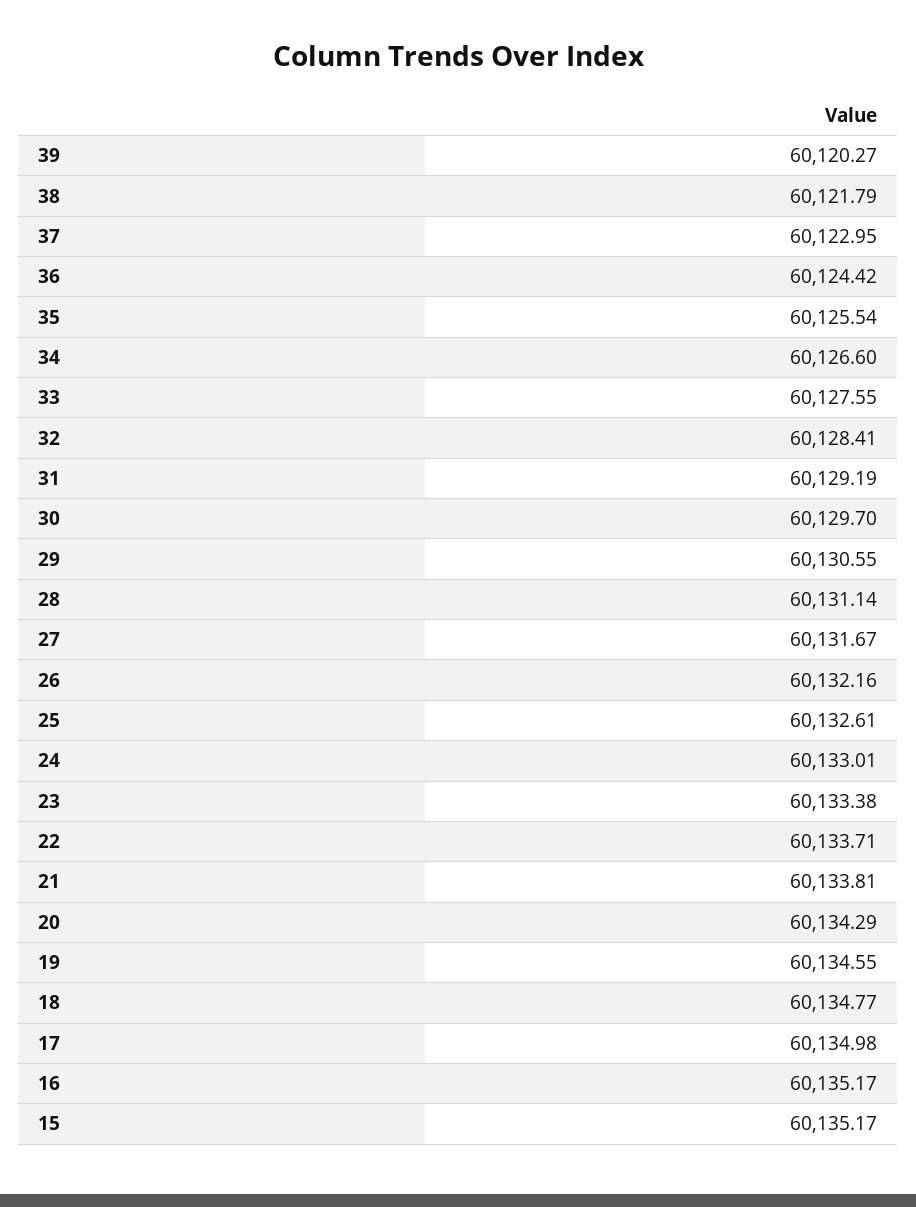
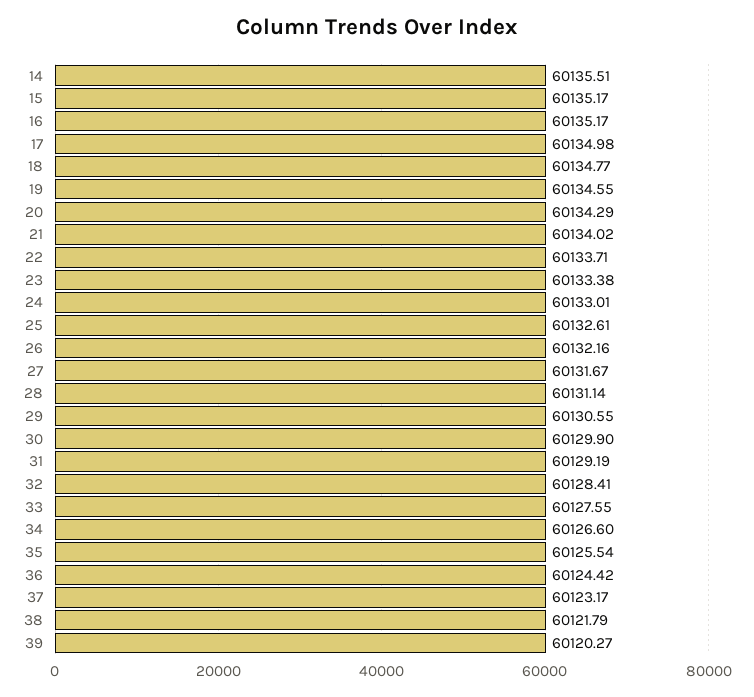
37: 60122.95 -> 60123.17
30: 60129.7 -> 60129.9
21: 60133.81 -> 60134.02
14: none -> 60135.51

